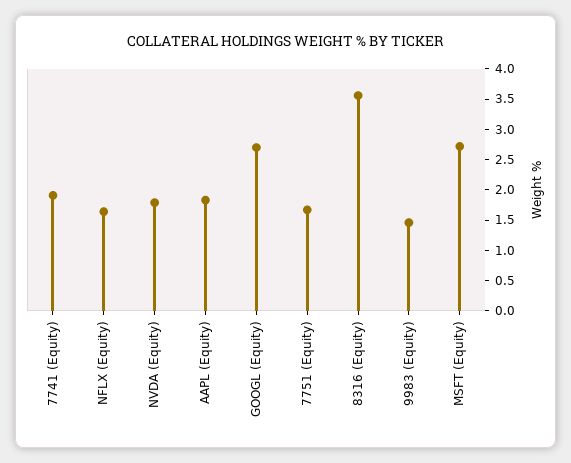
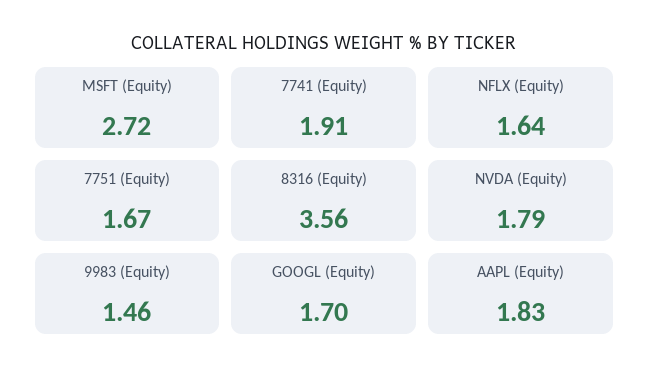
GOOGL (Equity): 2.75 -> 1.7

